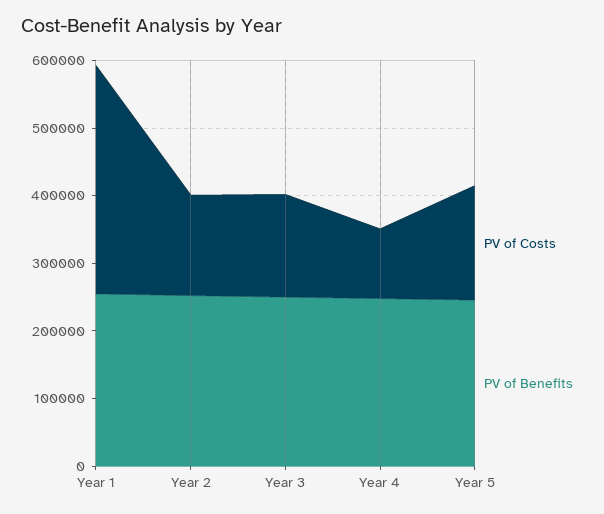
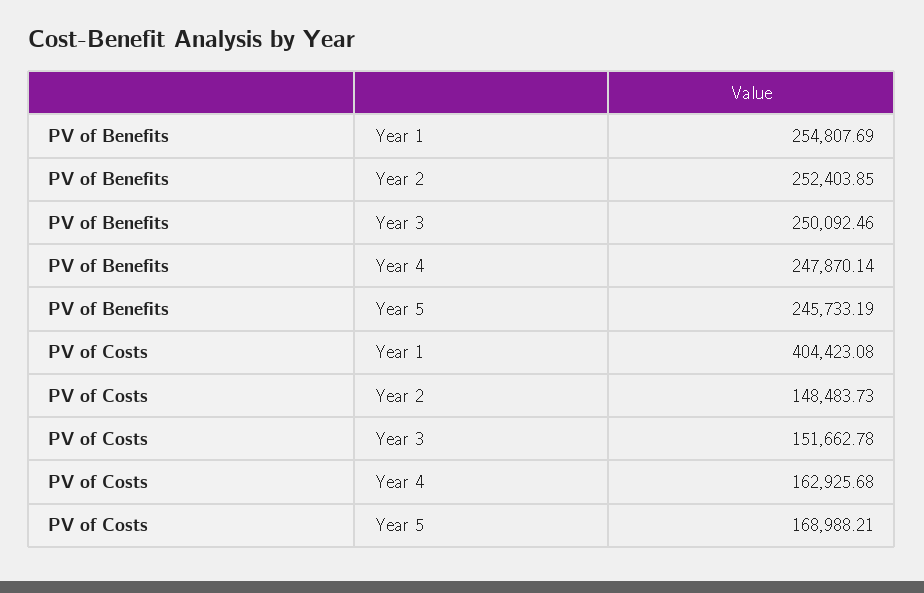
PV of Costs, Year 1: 340000 -> 404423.08
PV of Costs, Year 4: 100000 -> 162925.68

